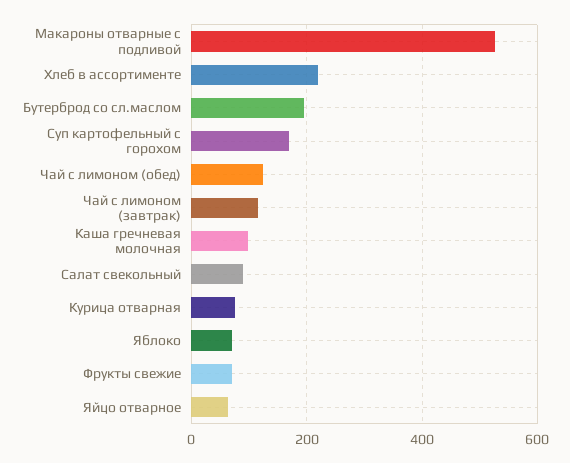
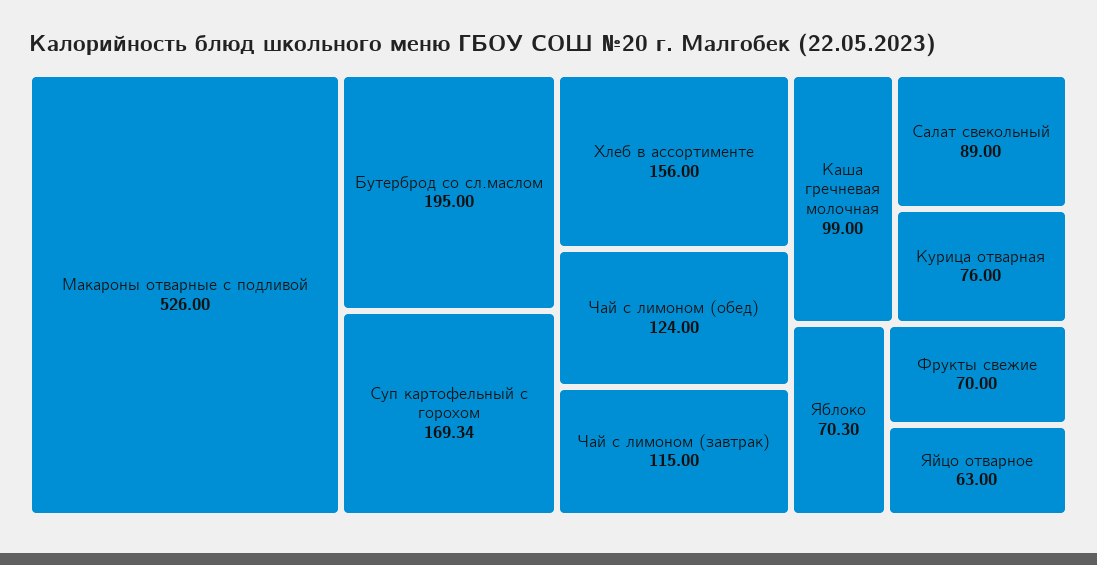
Хлеб в ассортименте: 220 -> 156

